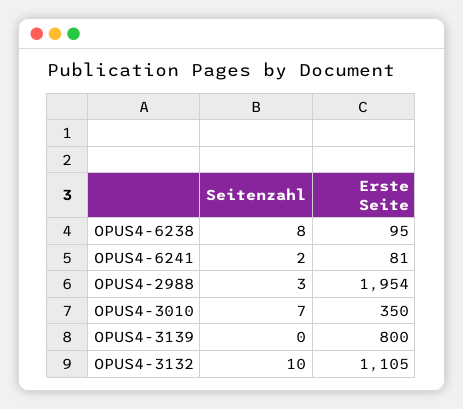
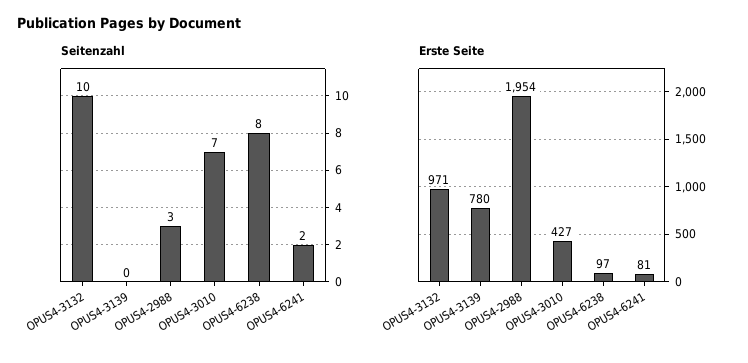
Erste Seite, OPUS4-6238: 95 -> 97
Erste Seite, OPUS4-3010: 350 -> 427
Erste Seite, OPUS4-3139: 800 -> 780
Erste Seite, OPUS4-3132: 1105 -> 971

